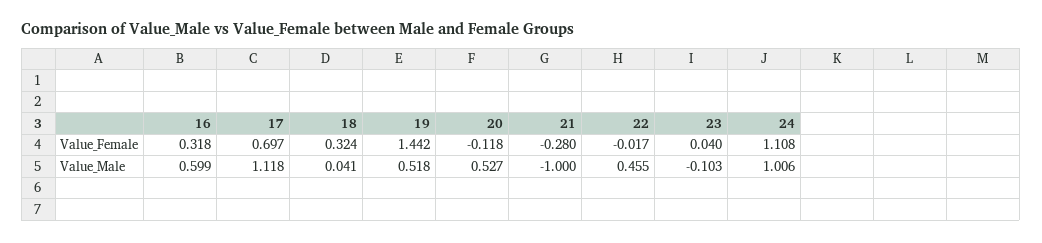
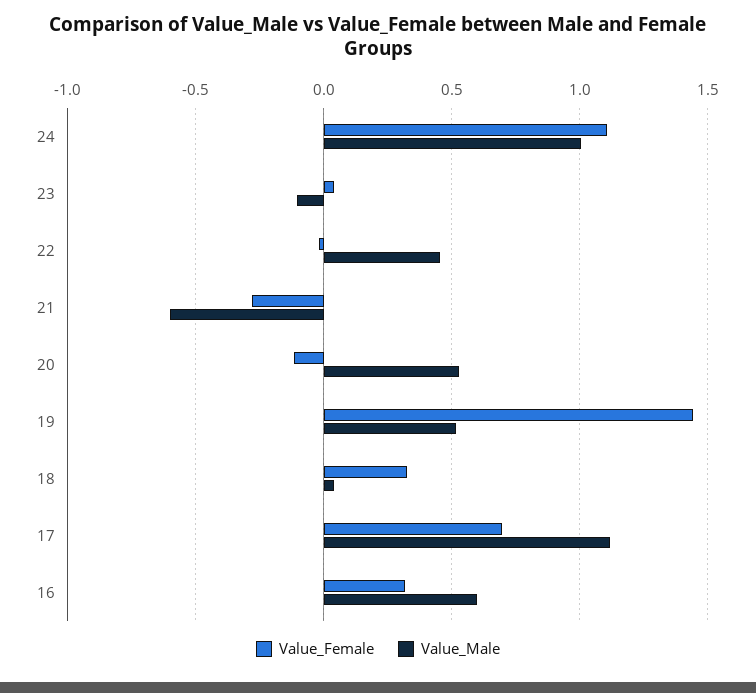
Value_Male, 21: -1 -> -0.6

